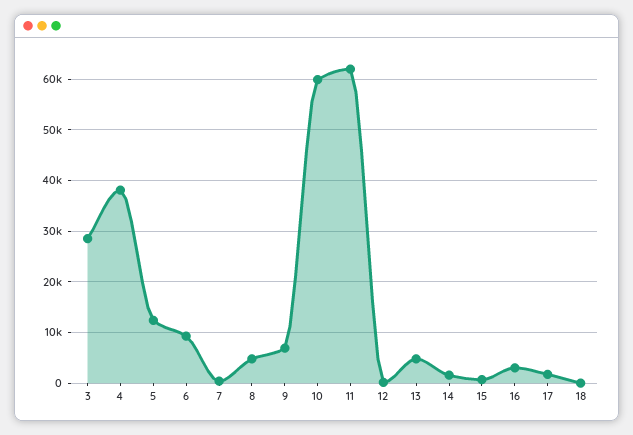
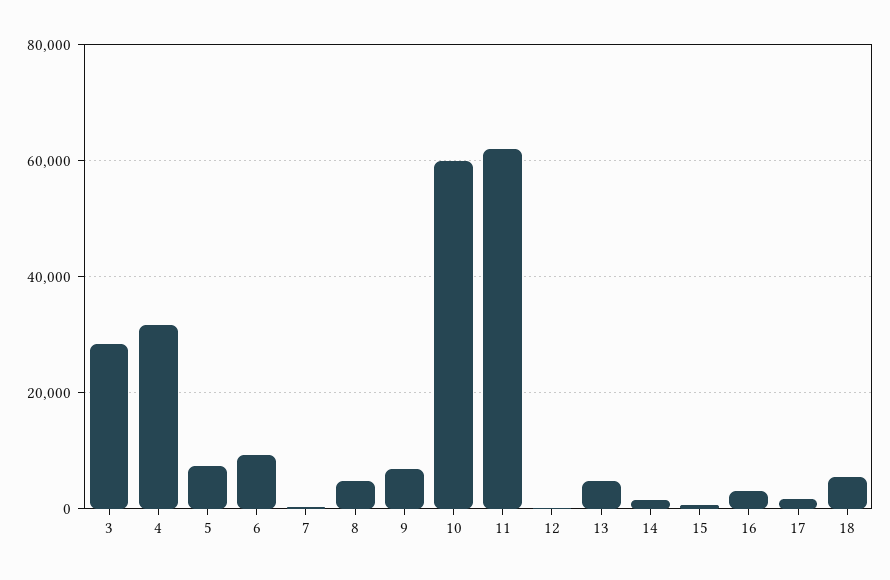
4: 38000 -> 32000
5: 12000 -> 8000
18: 0 -> 6000

